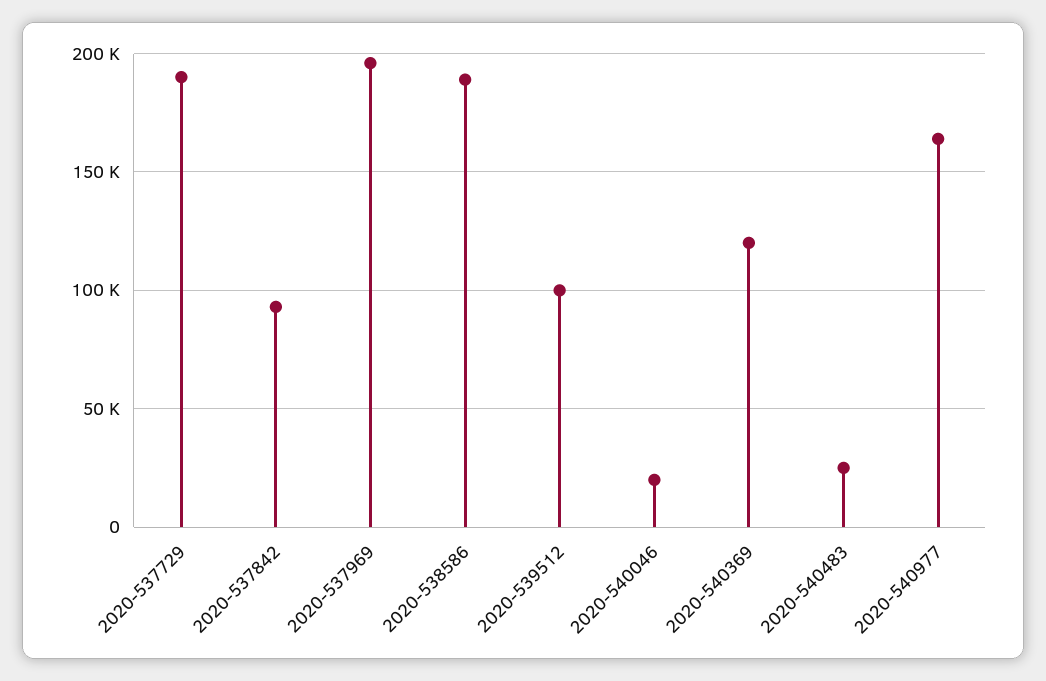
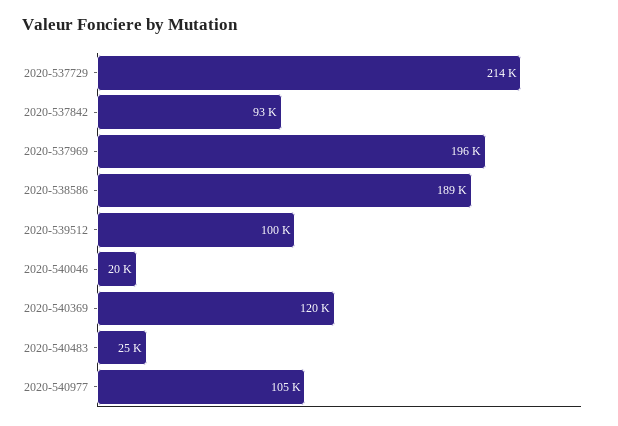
2020-537729: 190000 -> 214000
2020-540977: 165000 -> 105000

